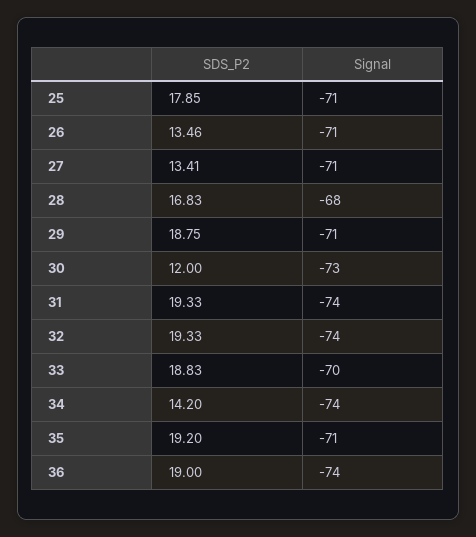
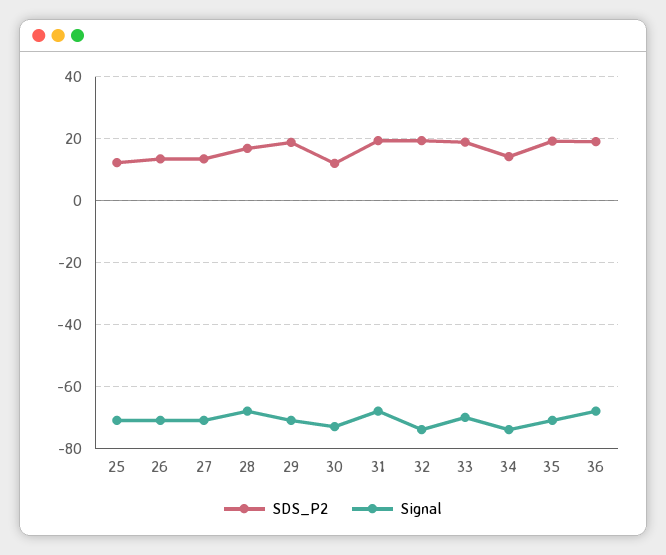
SDS_P2, 25: 17.85 -> 12
Signal, 31: -74 -> -68
Signal, 36: -74 -> -68

